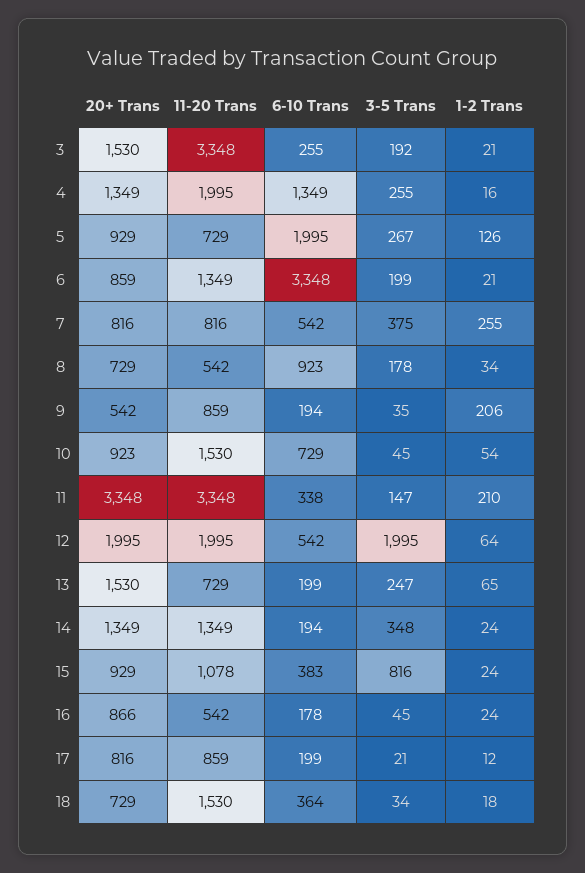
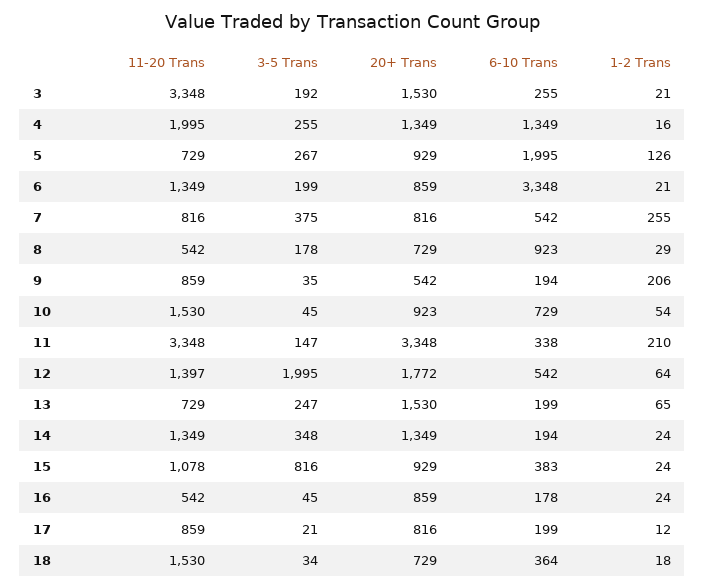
1-2 Trans, 8: 34 -> 29
20+ Trans, 12: 1995 -> 1772
11-20 Trans, 12: 1995 -> 1397
20+ Trans, 16: 866 -> 859

